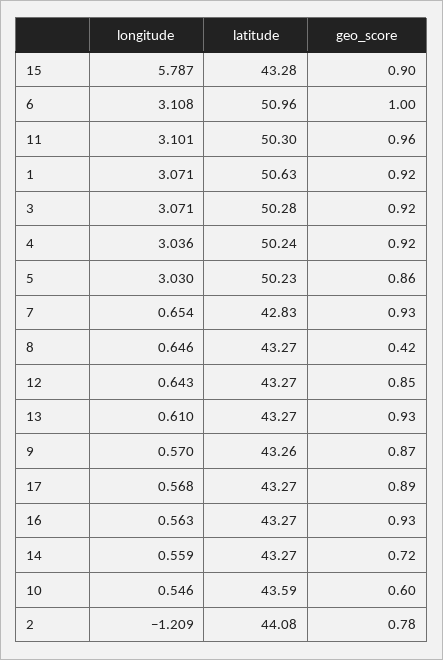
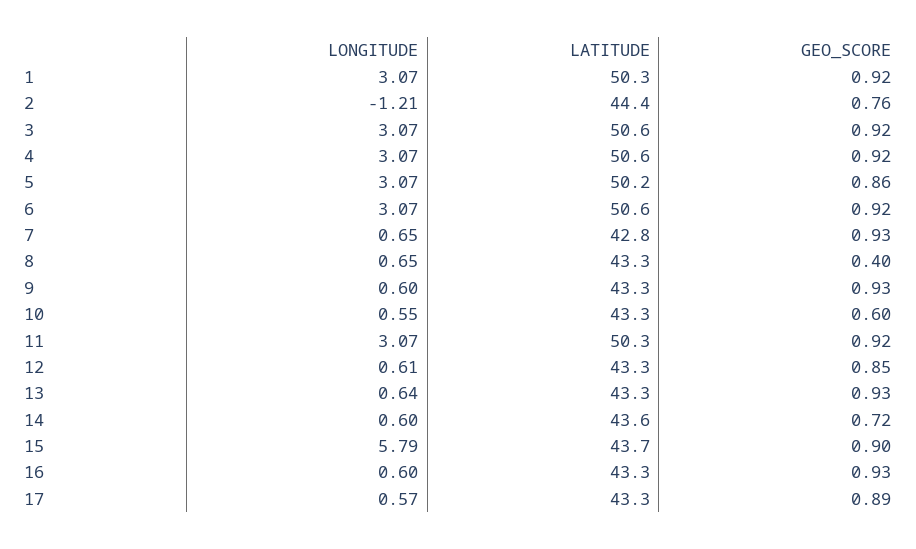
latitude, 15: 43.28 -> 43.7
longitude, 6: 3.108 -> 3.07
latitude, 6: 50.96 -> 50.6
geo_score, 6: 1 -> 0.92
longitude, 11: 3.101 -> 3.07
geo_score, 11: 0.96 -> 0.92
latitude, 1: 50.63 -> 50.3
latitude, 3: 50.28 -> 50.6
longitude, 4: 3.036 -> 3.07
latitude, 4: 50.24 -> 50.6
longitude, 5: 3.03 -> 3.07
geo_score, 8: 0.42 -> 0.4
longitude, 12: 0.643 -> 0.61
longitude, 13: 0.61 -> 0.64
longitude, 9: 0.57 -> 0.6
geo_score, 9: 0.87 -> 0.93
longitude, 16: 0.563 -> 0.6
longitude, 14: 0.559 -> 0.6
latitude, 14: 43.27 -> 43.6
latitude, 10: 43.59 -> 43.3
latitude, 2: 44.08 -> 44.4
geo_score, 2: 0.78 -> 0.76

